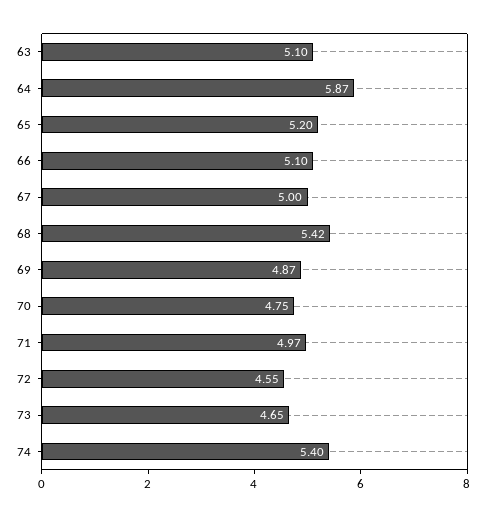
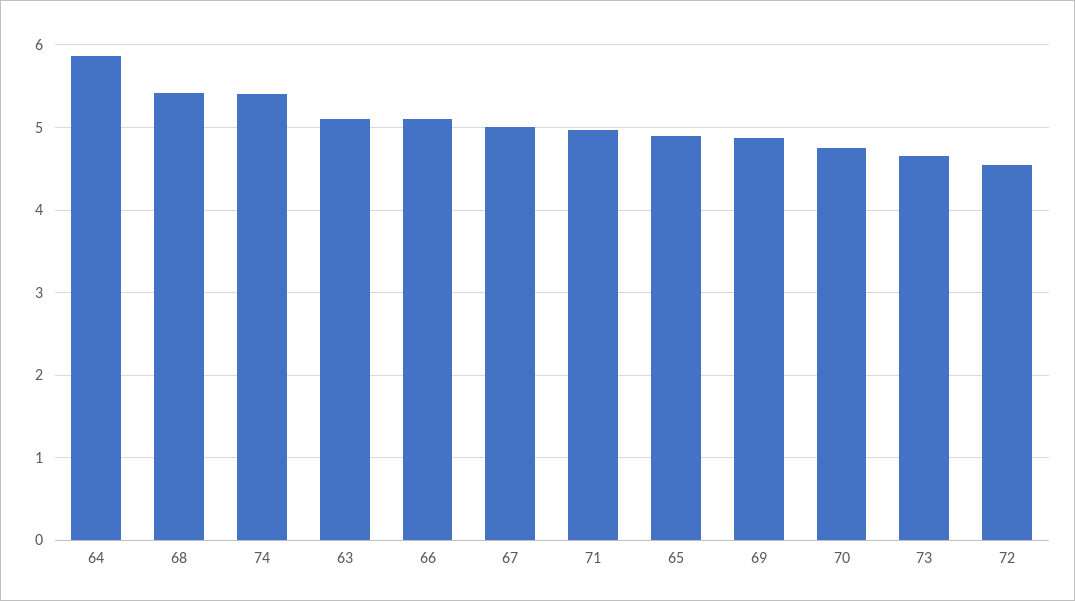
65: 5.2 -> 4.9

